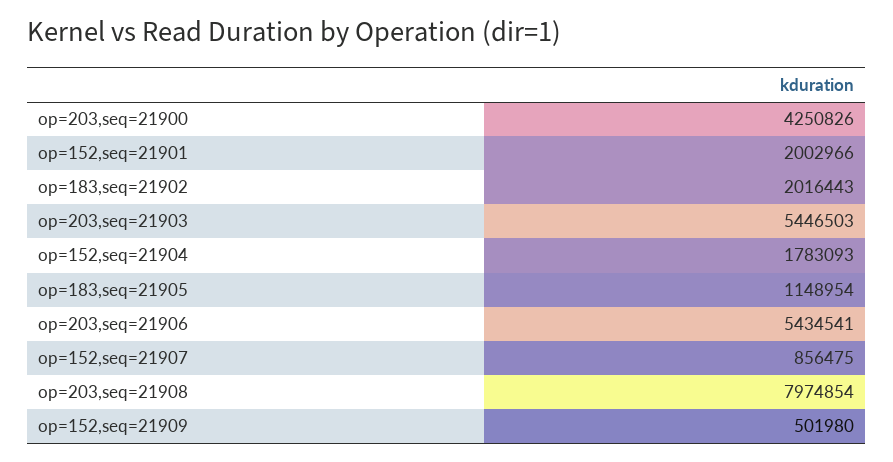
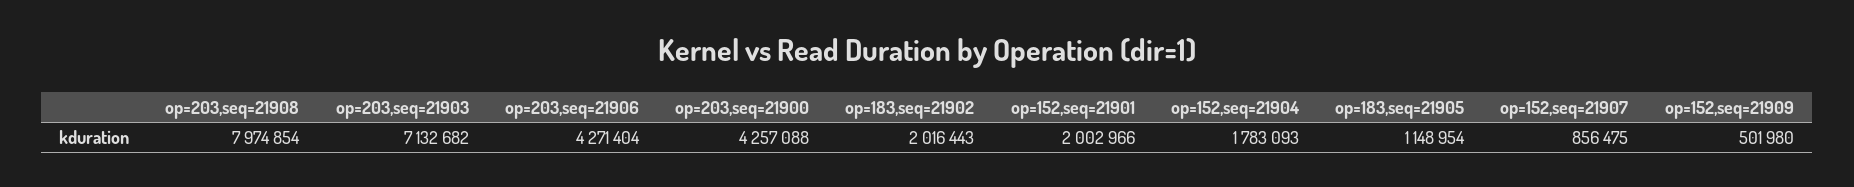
op=203,seq=21900: 4250826 -> 4257088
op=203,seq=21903: 5446503 -> 7132682
op=203,seq=21906: 5434541 -> 4271404

